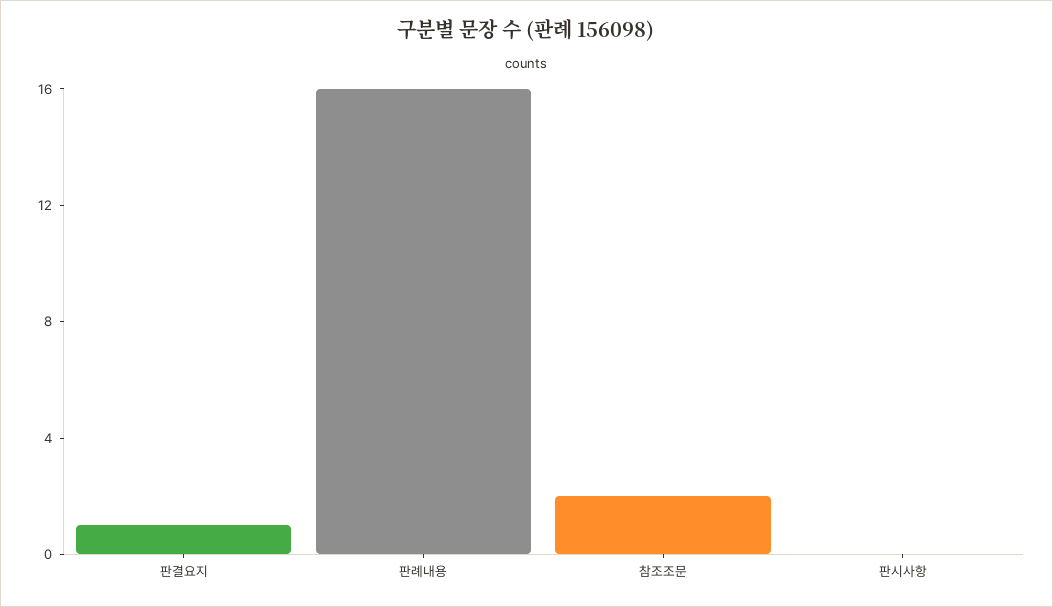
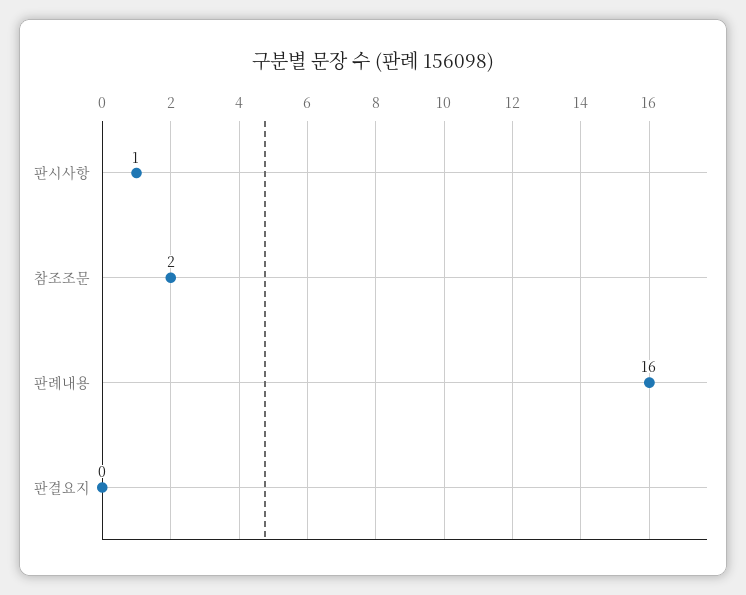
판결요지: 1 -> 0
판시사항: 0 -> 1

